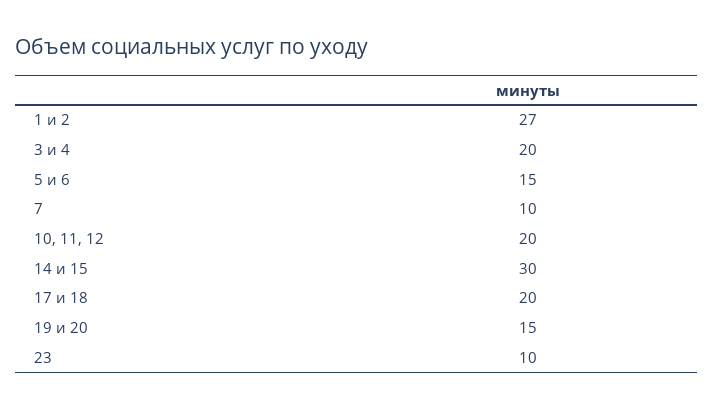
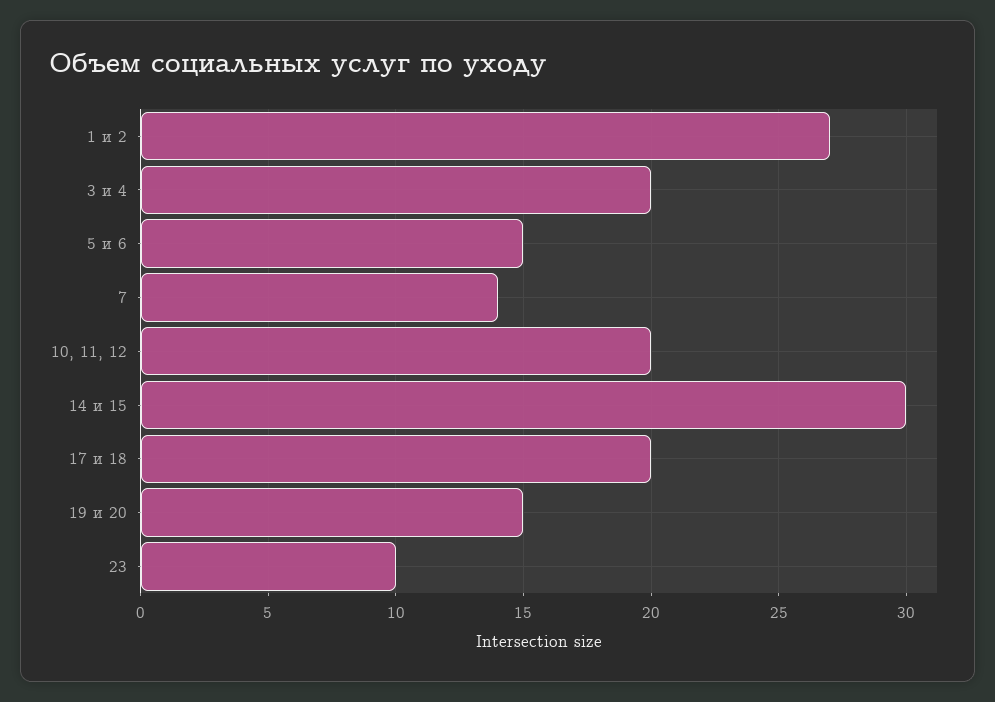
7: 10 -> 14

